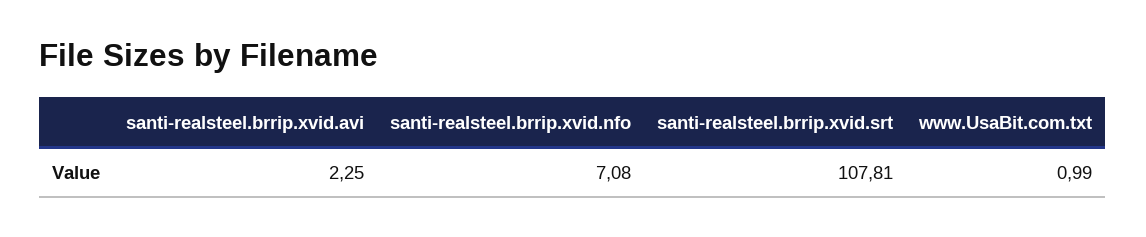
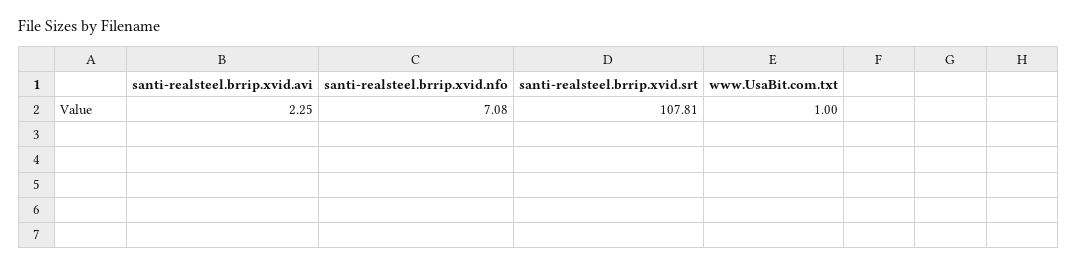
www.UsaBit.com.txt: 0.99 -> 1

